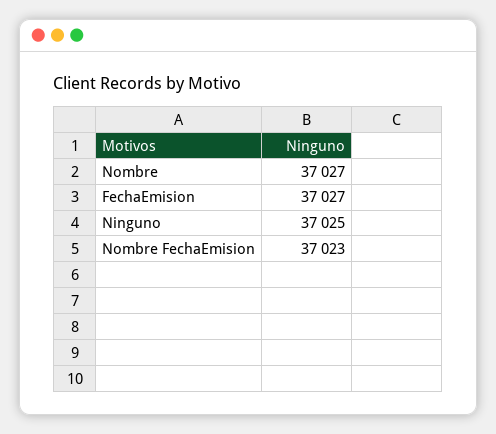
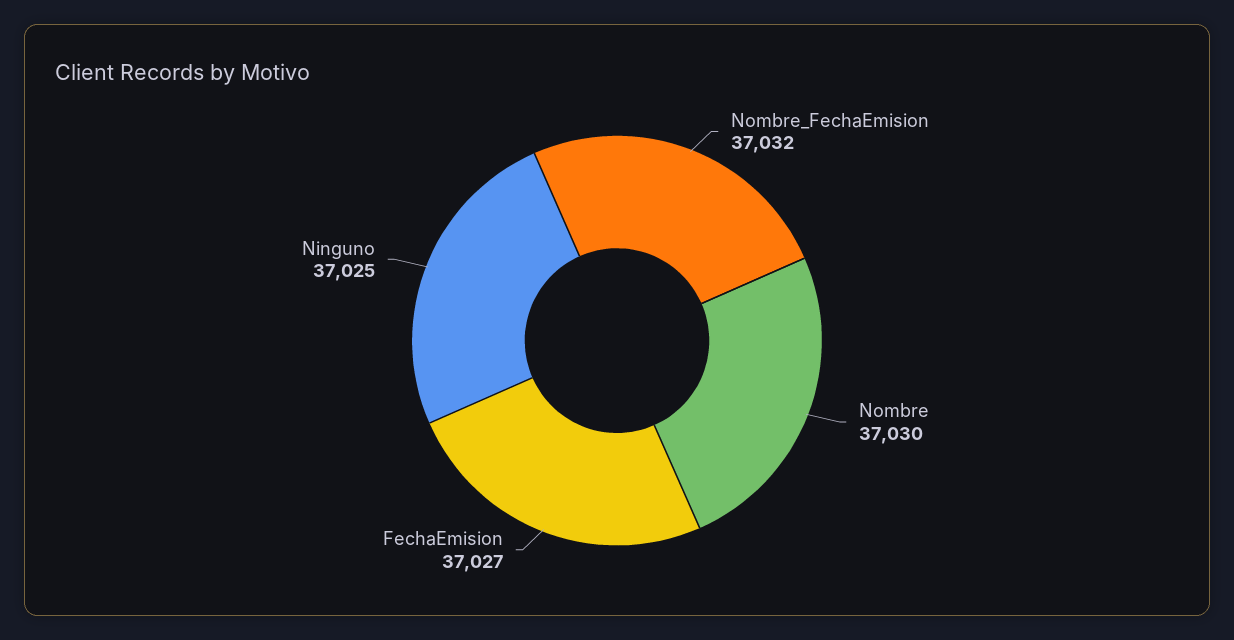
Nombre: 37027 -> 37030
Nombre FechaEmision: 37023 -> 37032

